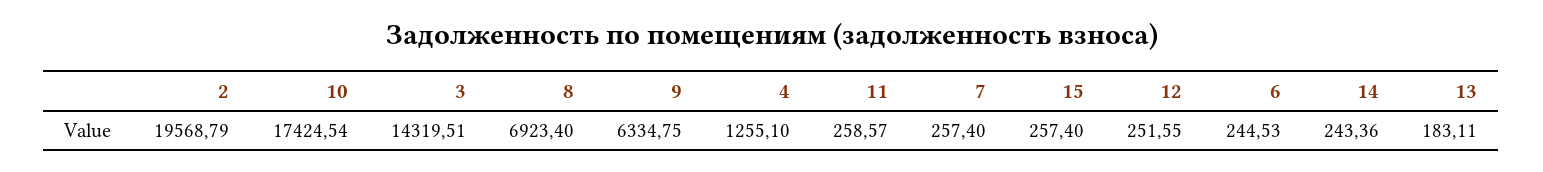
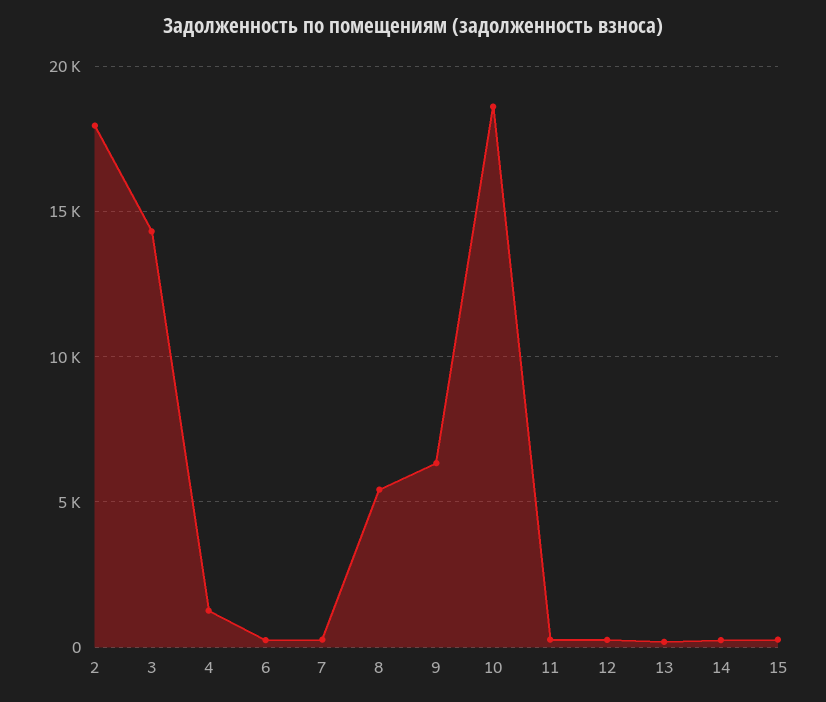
2: 19568.79 -> 18000
10: 17424.54 -> 18500
8: 6923.4 -> 5500

